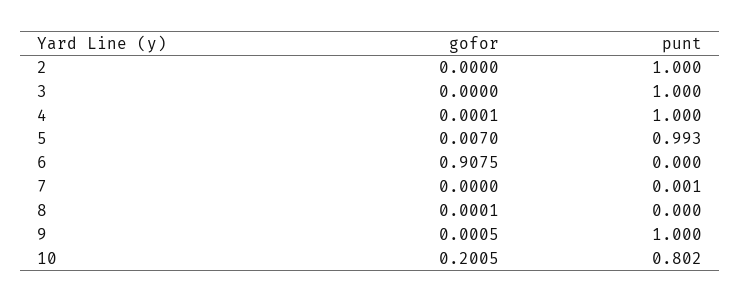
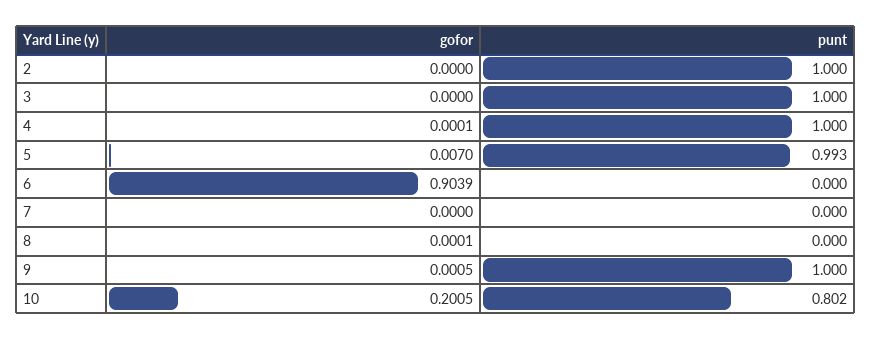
gofor, 6: 0.9075 -> 0.9039
punt, 7: 0.001 -> 0

